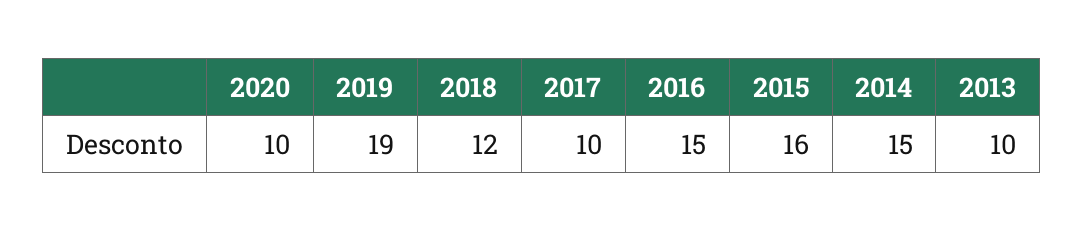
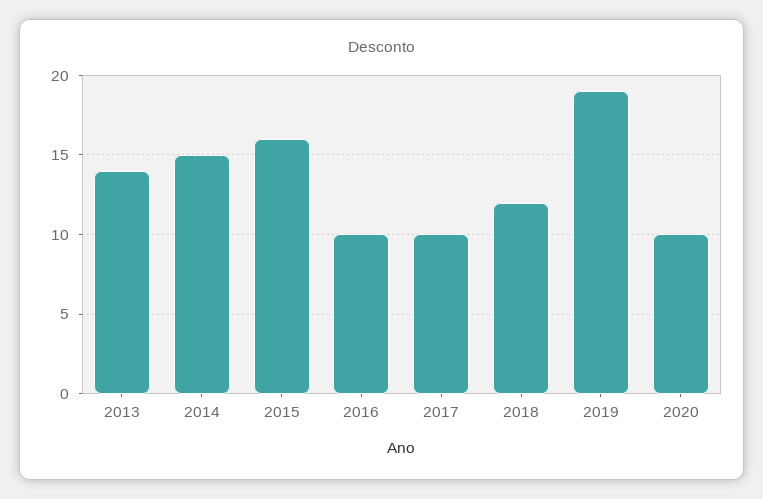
2016: 15 -> 10
2013: 10 -> 14

